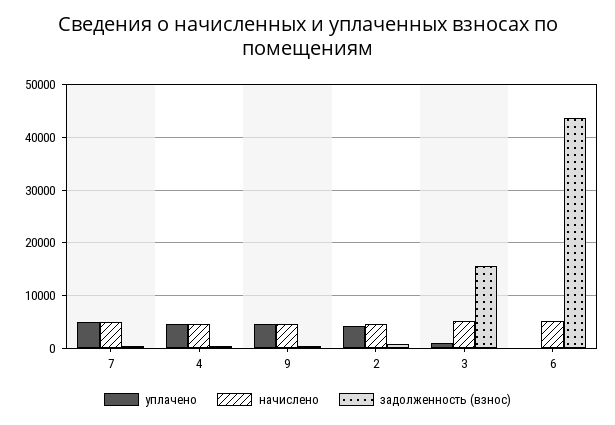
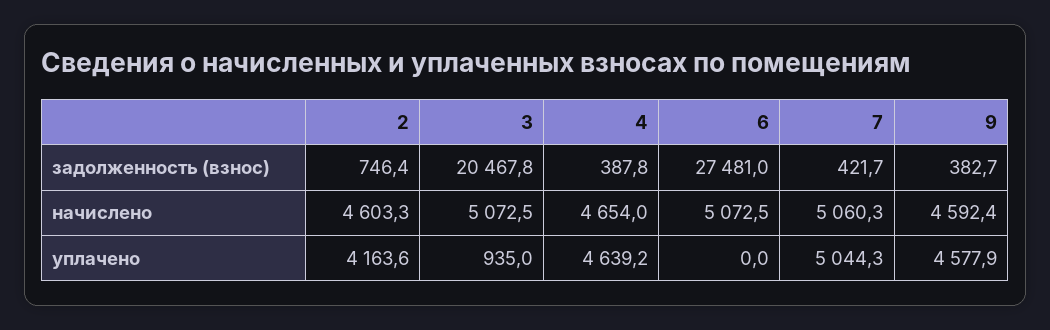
задолженность (взнос), 3: 16000 -> 20467.8
задолженность (взнос), 6: 44000 -> 27481

